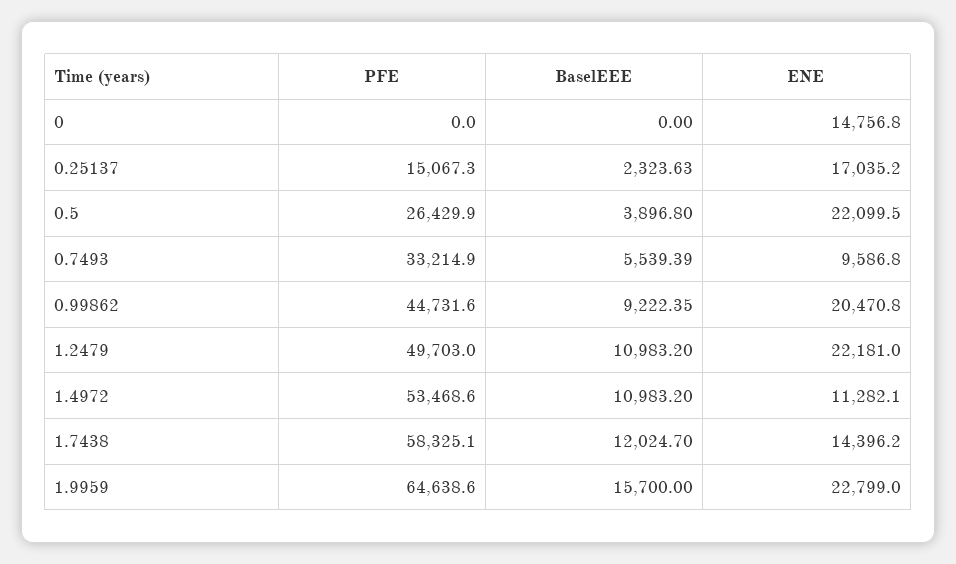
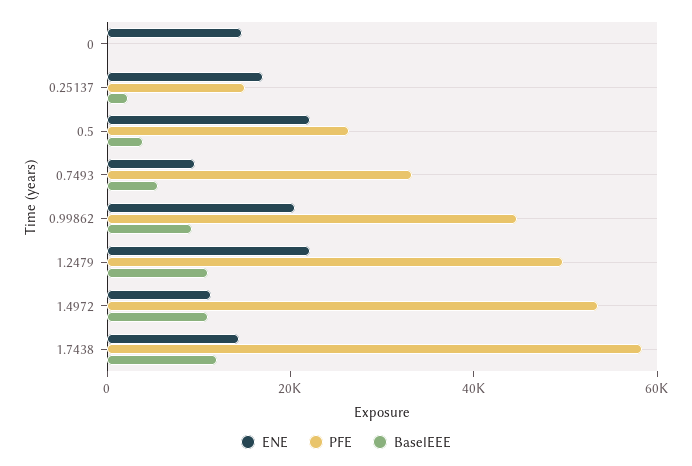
PFE, 1.9959: 64638.6 -> none
BaselEEE, 1.9959: 15700 -> none
ENE, 1.9959: 22799 -> none

